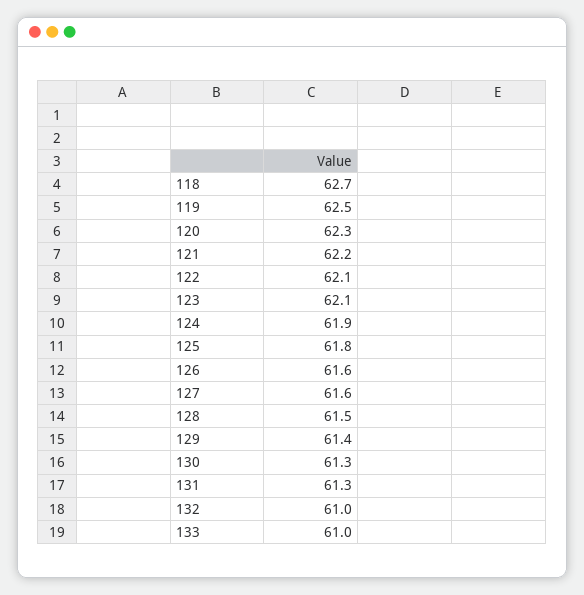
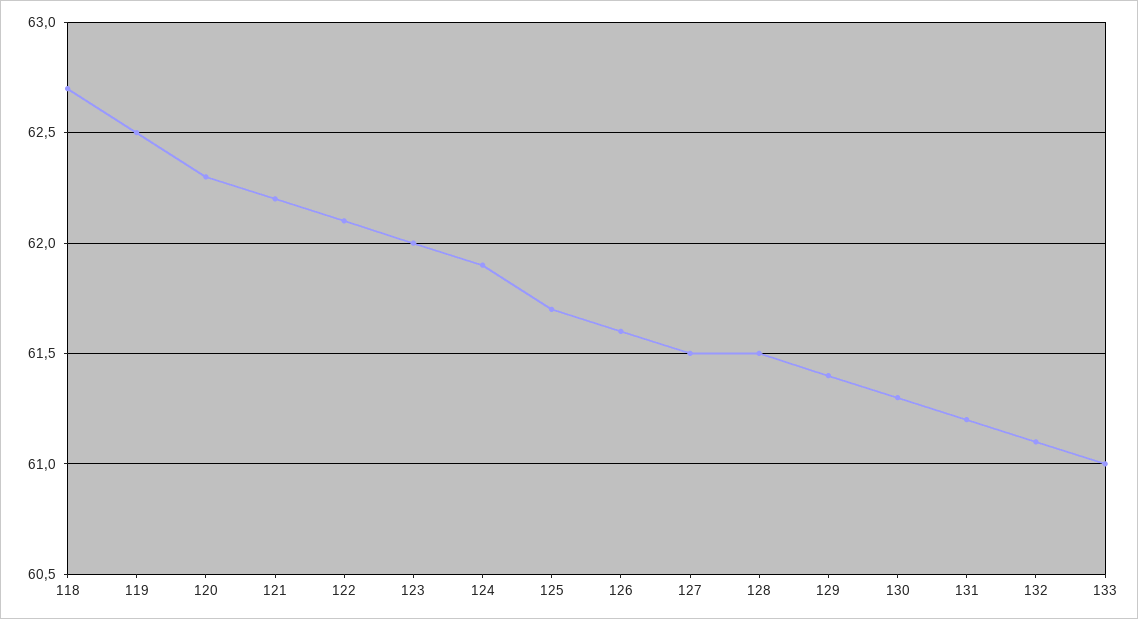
123: 62.1 -> 62
125: 61.8 -> 61.7
127: 61.6 -> 61.5
131: 61.3 -> 61.2
132: 61 -> 61.1

